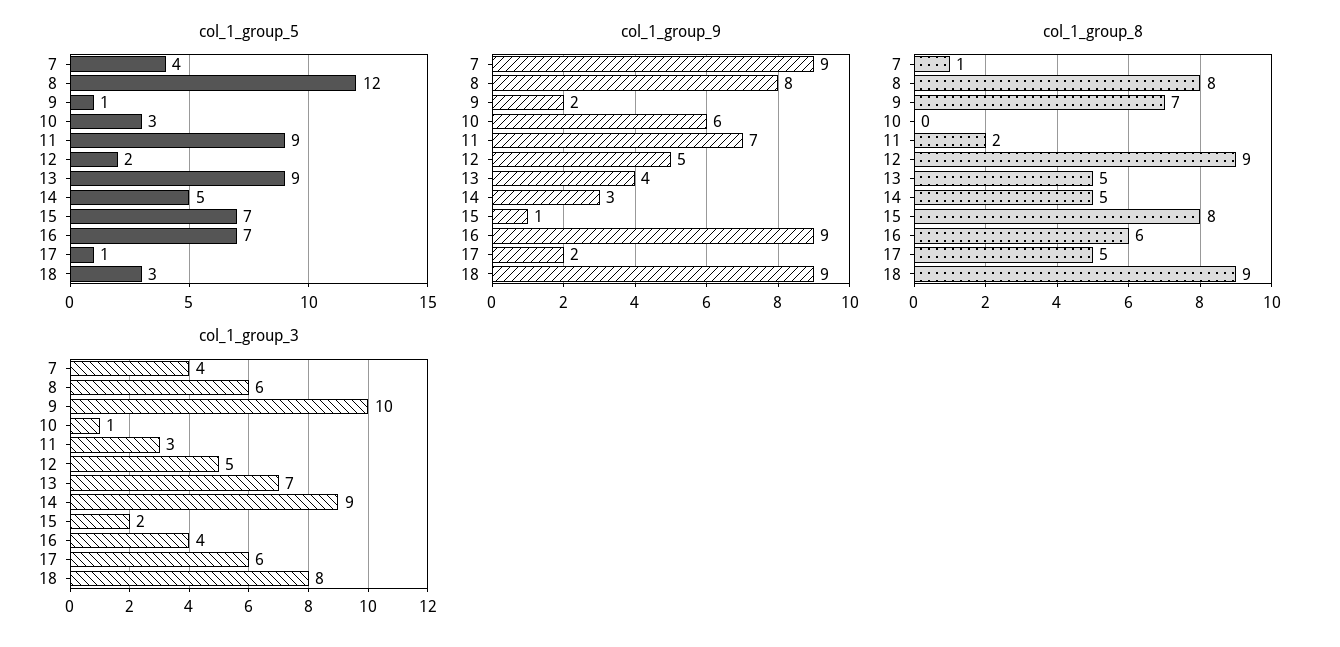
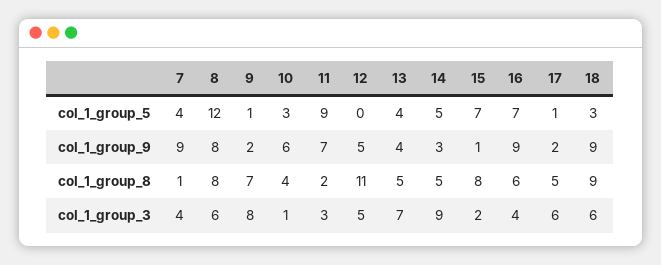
col_1_group_5, 12: 2 -> 0
col_1_group_5, 13: 9 -> 4
col_1_group_8, 10: 0 -> 4
col_1_group_8, 12: 9 -> 11
col_1_group_3, 9: 10 -> 8
col_1_group_3, 18: 8 -> 6

